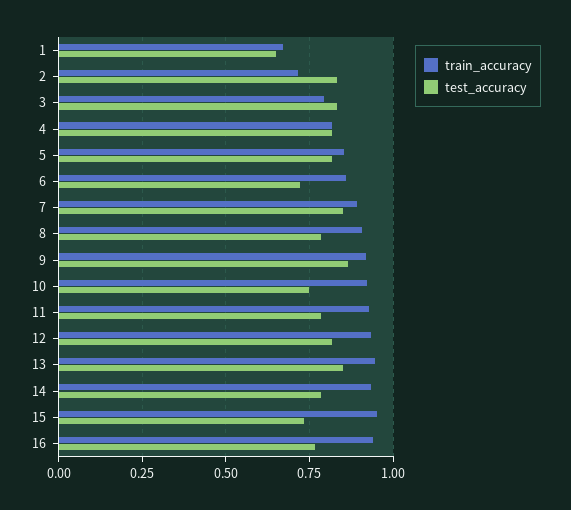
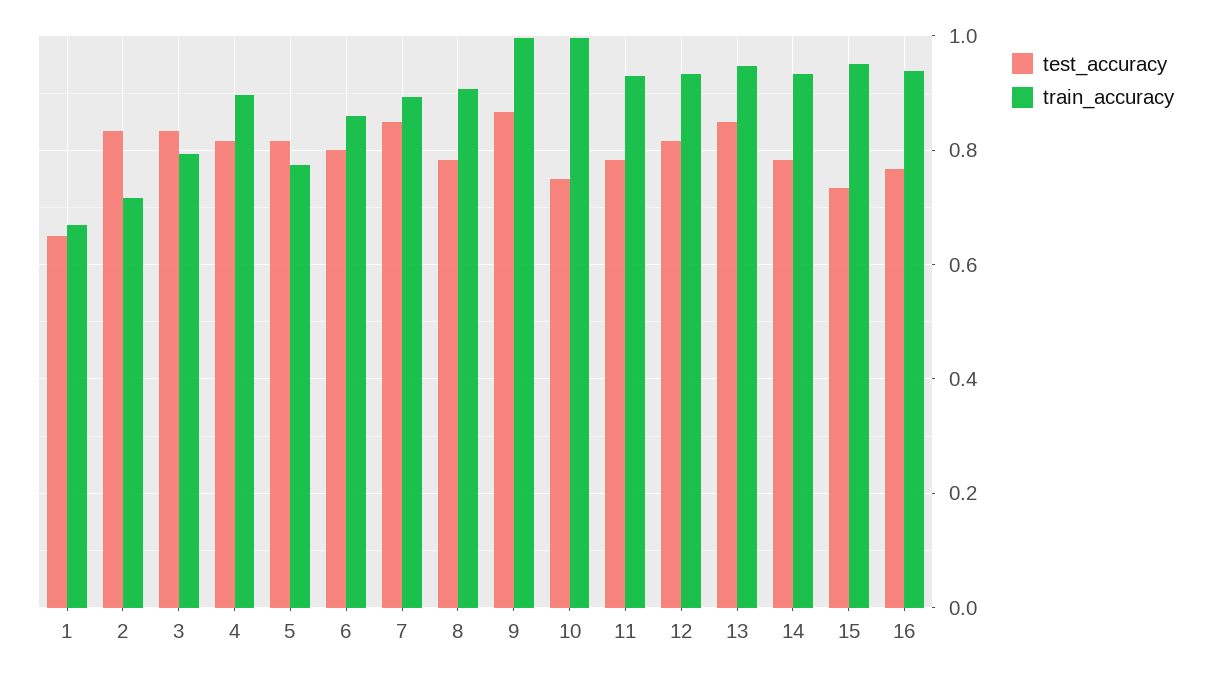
train_accuracy, 4: 0.825 -> 0.9
train_accuracy, 5: 0.85 -> 0.78
test_accuracy, 6: 0.725 -> 0.8
train_accuracy, 9: 0.925 -> 1
train_accuracy, 10: 0.925 -> 1

